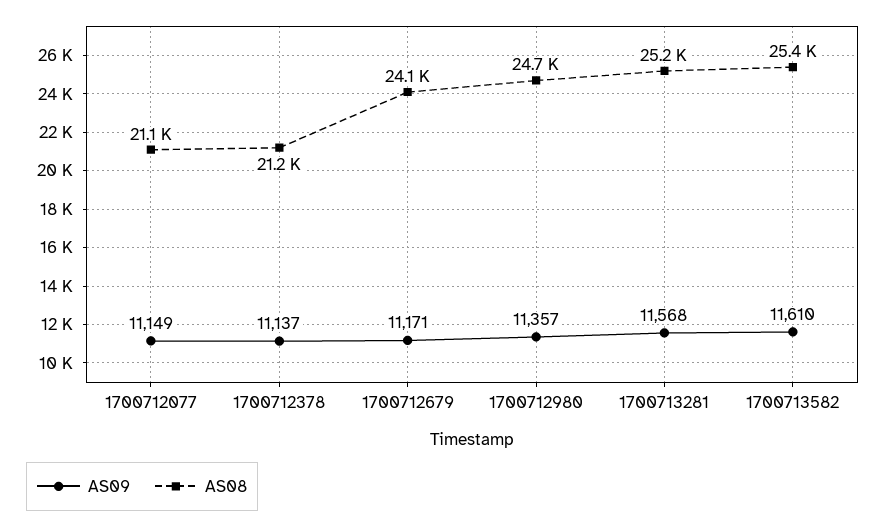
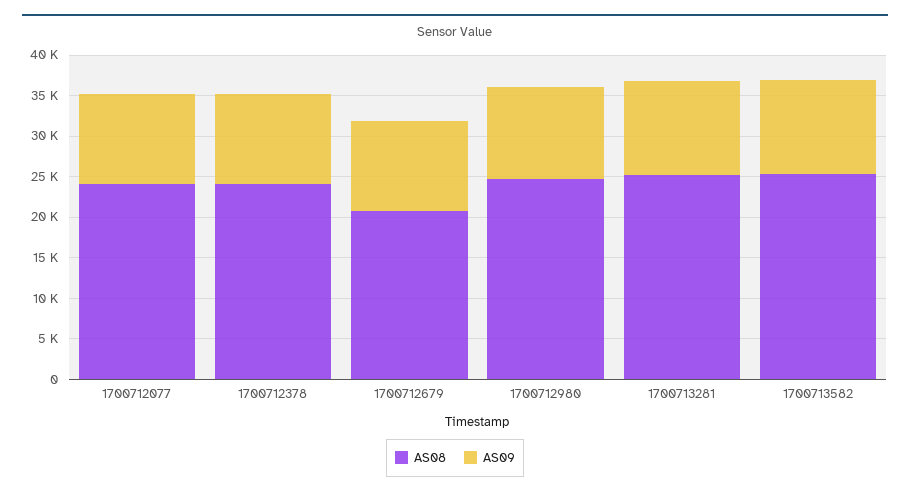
AS08, 1700712077: 21100 -> 24000
AS08, 1700712378: 21200 -> 24000
AS08, 1700712679: 24100 -> 21000

